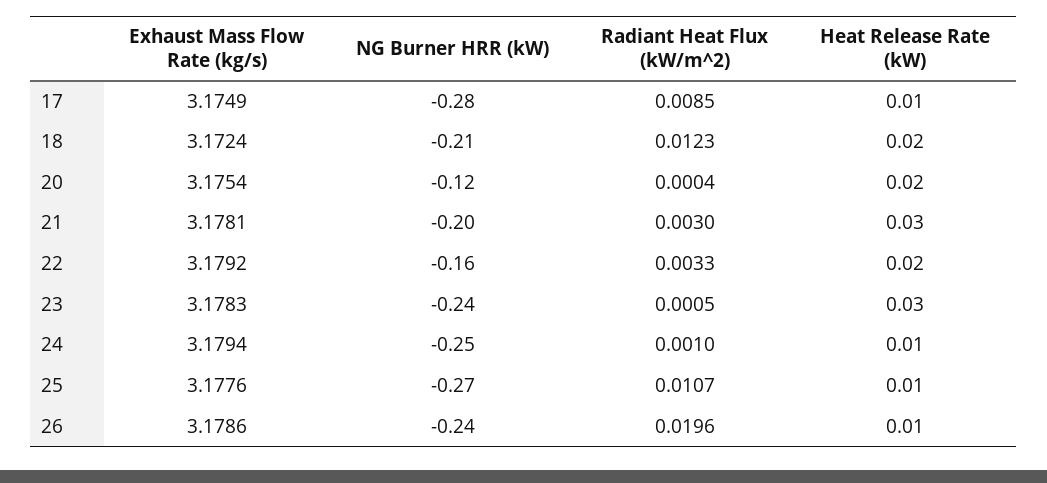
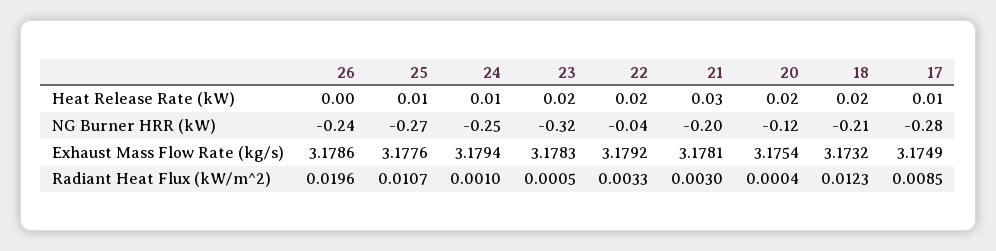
Exhaust Mass Flow Rate (kg/s), 18: 3.1724 -> 3.1732
NG Burner HRR (kW), 22: -0.16 -> -0.04
NG Burner HRR (kW), 23: -0.24 -> -0.32
Heat Release Rate (kW), 23: 0.03 -> 0.02
Heat Release Rate (kW), 26: 0.01 -> 0

